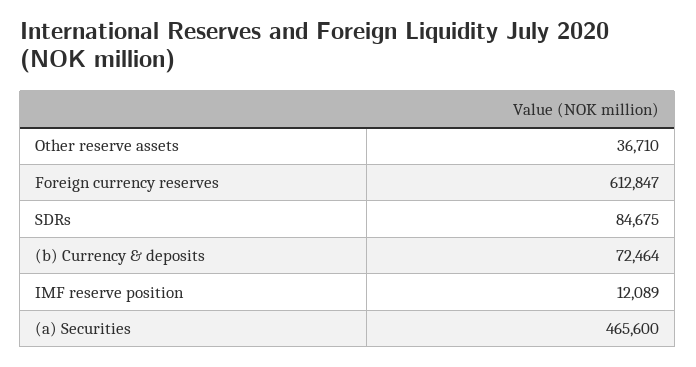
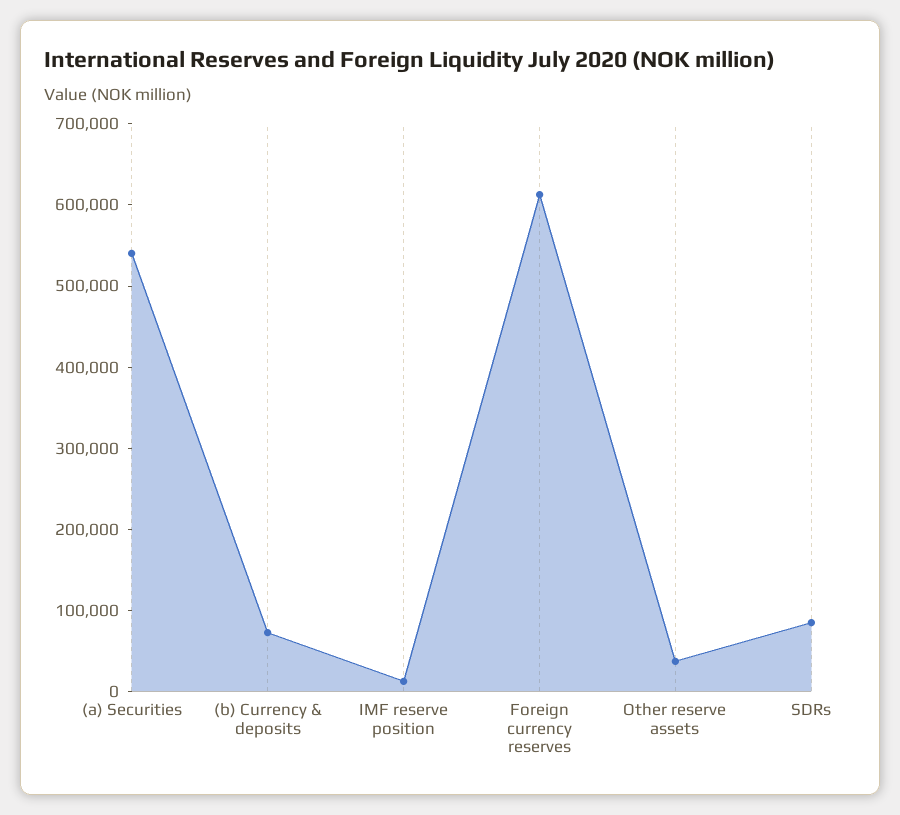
(a) Securities: 465600 -> 540000

